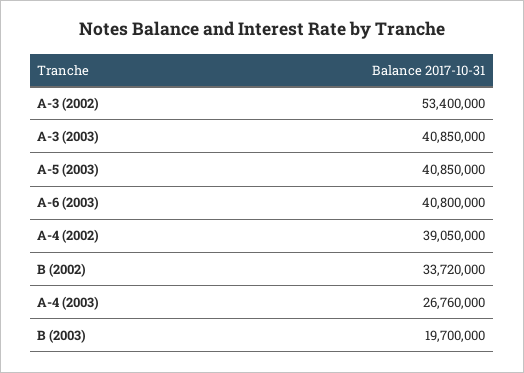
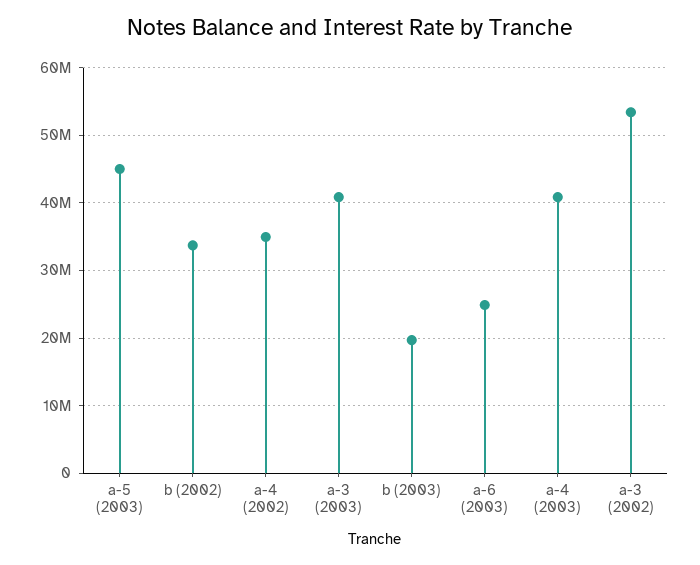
A-5 (2003): 40850000 -> 45000000
A-6 (2003): 40800000 -> 25000000
A-4 (2002): 39050000 -> 35000000
A-4 (2003): 26760000 -> 41000000

